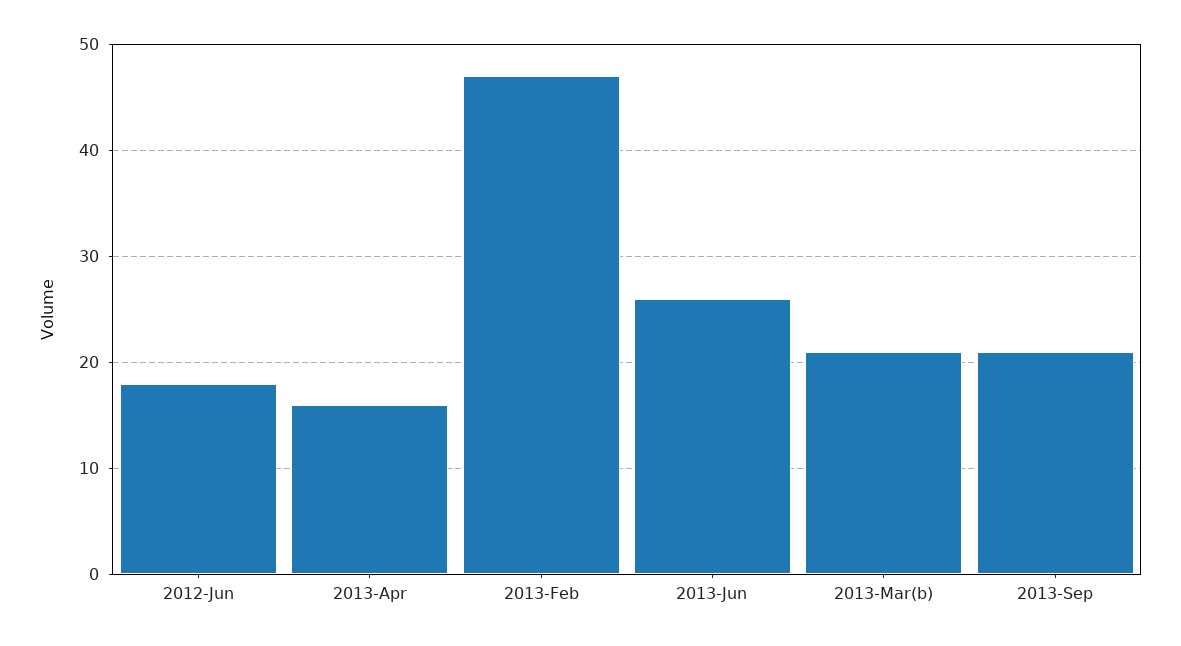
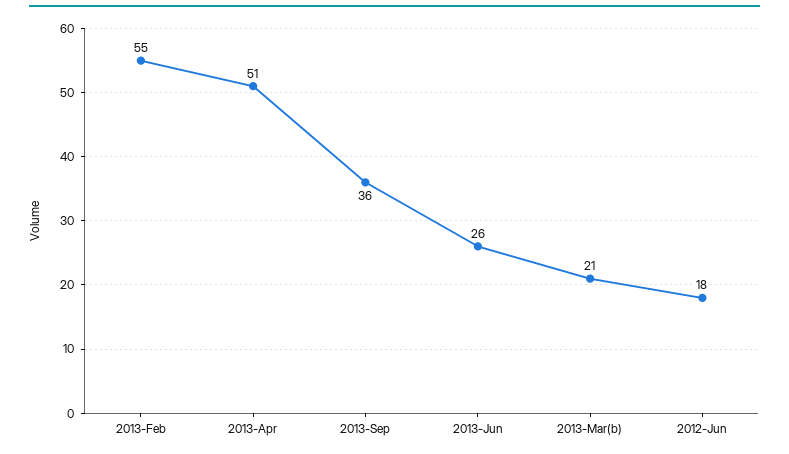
2013-Apr: 16 -> 51
2013-Feb: 47 -> 55
2013-Sep: 21 -> 36

